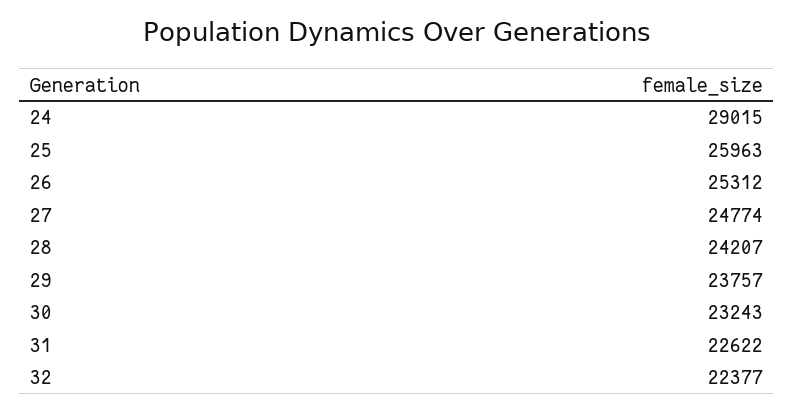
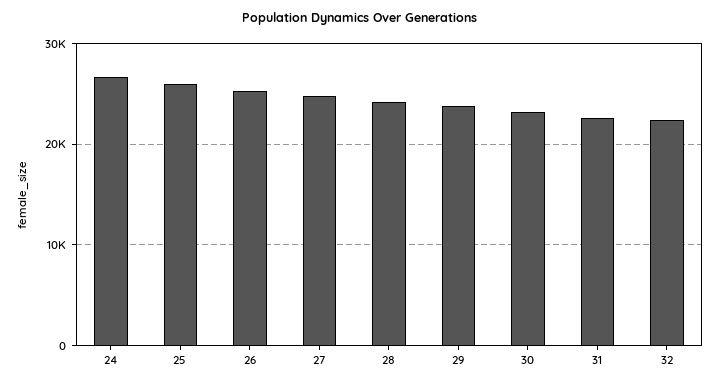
24: 29015 -> 27000

